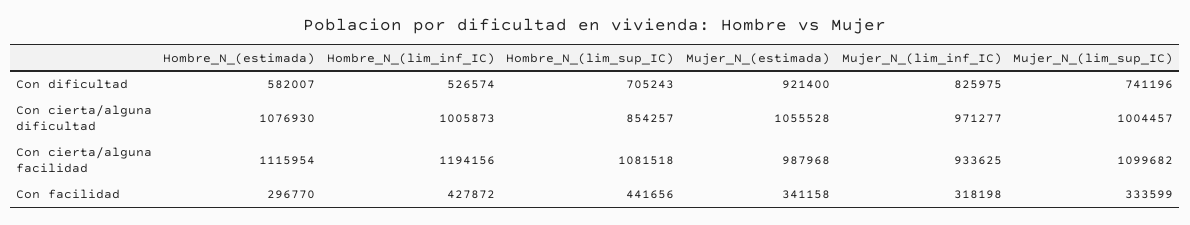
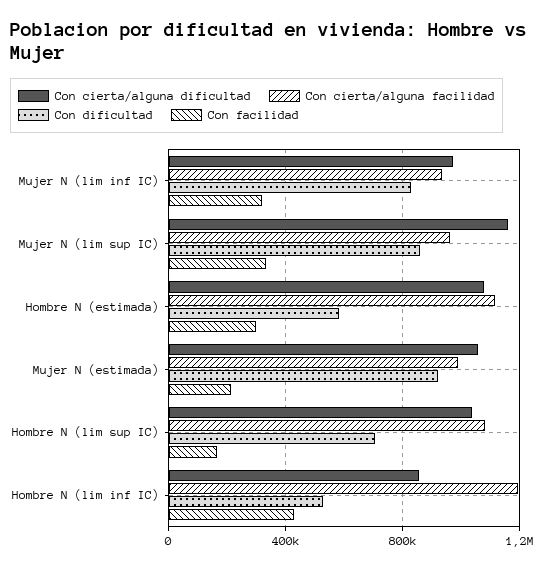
Con dificultad, Mujer_N_(lim_sup_IC): 741196 -> 850000
Con cierta/alguna dificultad, Hombre_N_(lim_inf_IC): 1005873 -> 850000
Con cierta/alguna dificultad, Hombre_N_(lim_sup_IC): 854257 -> 1050000
Con cierta/alguna dificultad, Mujer_N_(lim_sup_IC): 1004457 -> 1150000
Con cierta/alguna facilidad, Mujer_N_(lim_sup_IC): 1099682 -> 950000
Con facilidad, Hombre_N_(lim_sup_IC): 441656 -> 150000
Con facilidad, Mujer_N_(estimada): 341158 -> 200000

